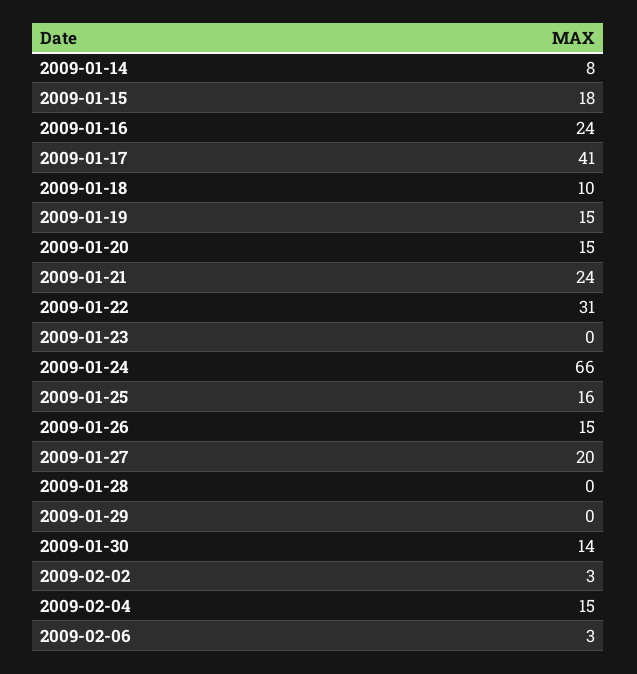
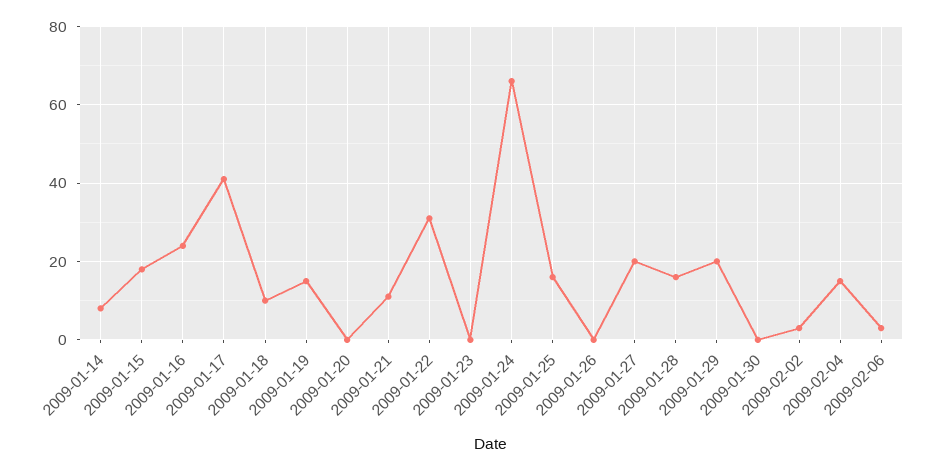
2009-01-20: 15 -> 0
2009-01-21: 24 -> 10
2009-01-26: 15 -> 0
2009-01-28: 0 -> 15
2009-01-29: 0 -> 20
2009-01-30: 14 -> 0

